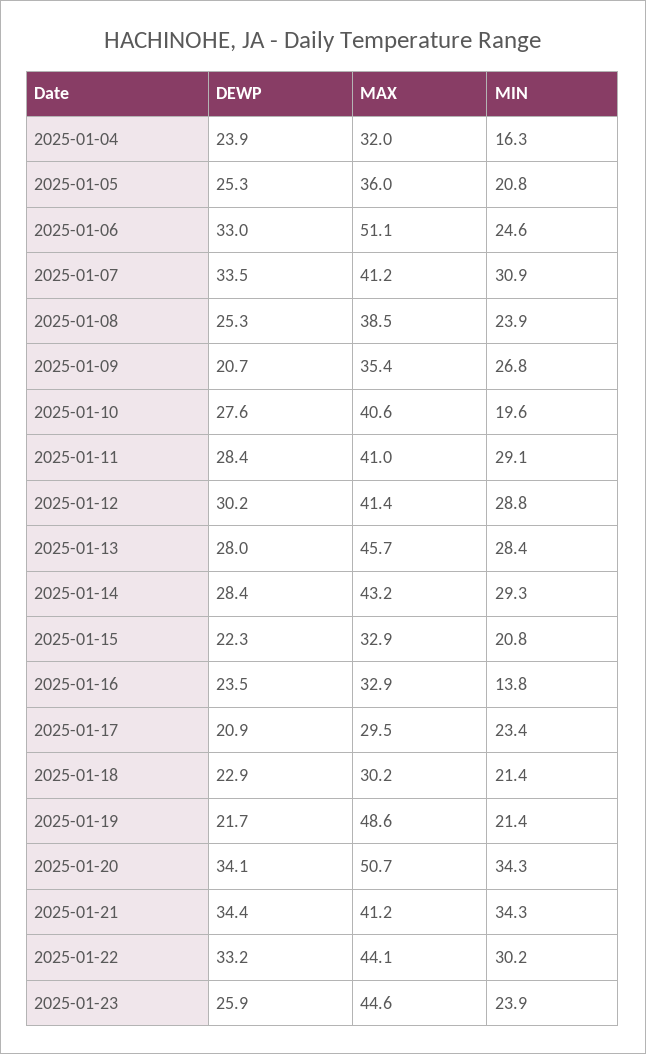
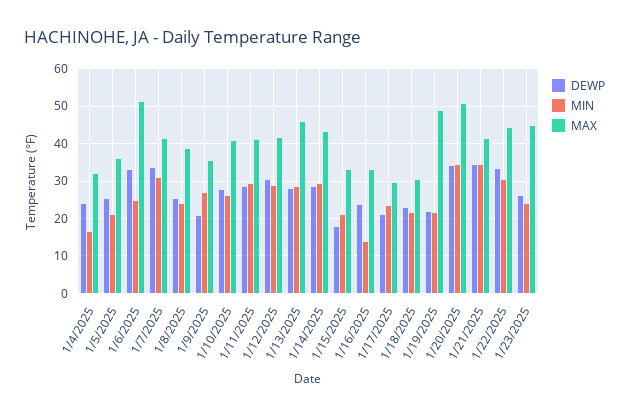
MIN, 2025-01-10: 19.6 -> 26
DEWP, 2025-01-15: 22.3 -> 18

